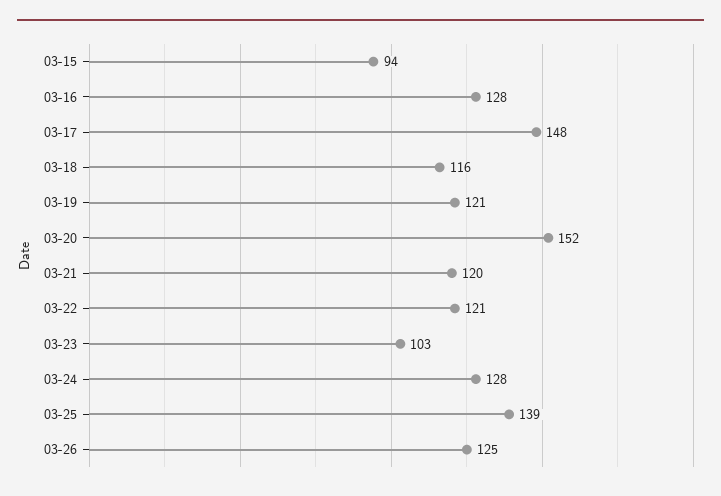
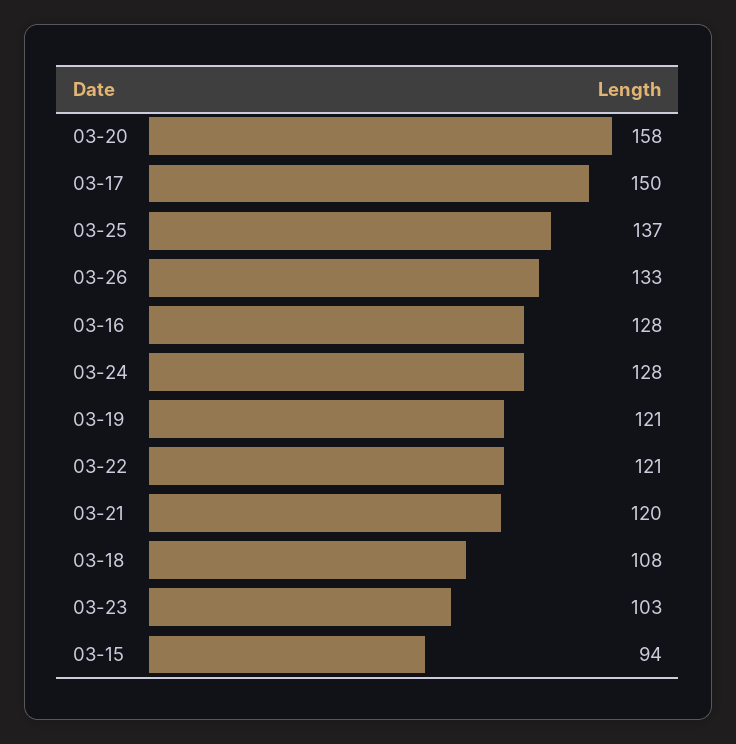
03-17: 148 -> 150
03-18: 116 -> 108
03-20: 152 -> 158
03-25: 139 -> 137
03-26: 125 -> 133

